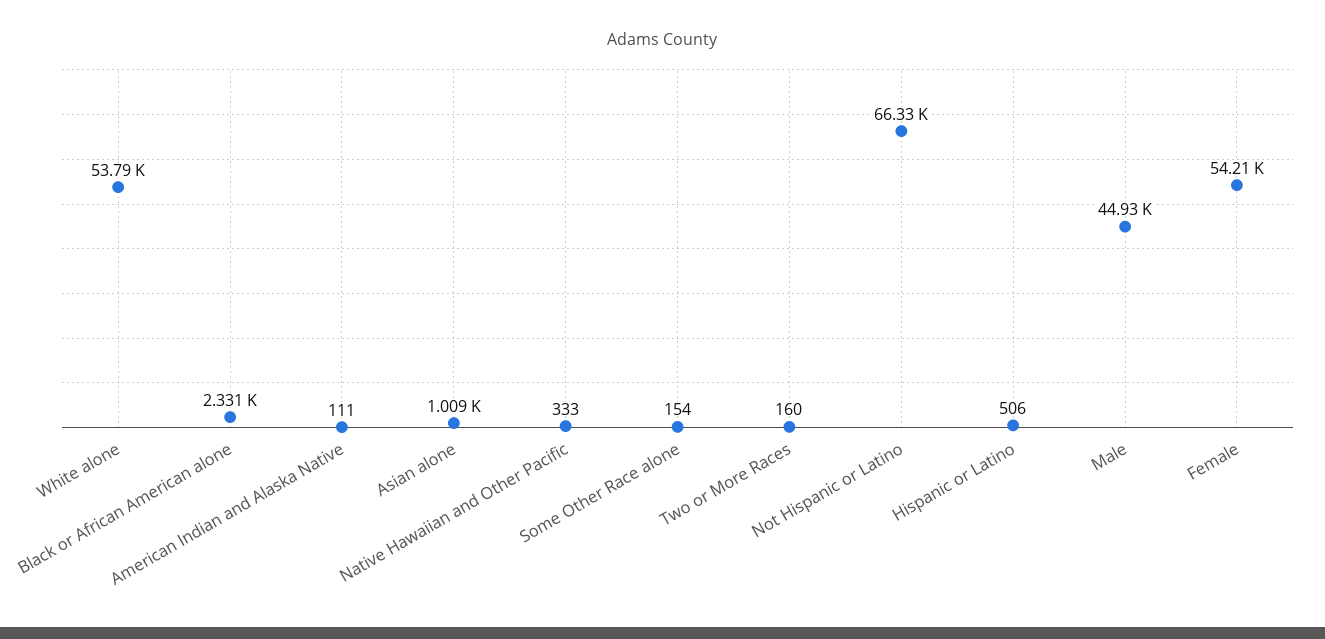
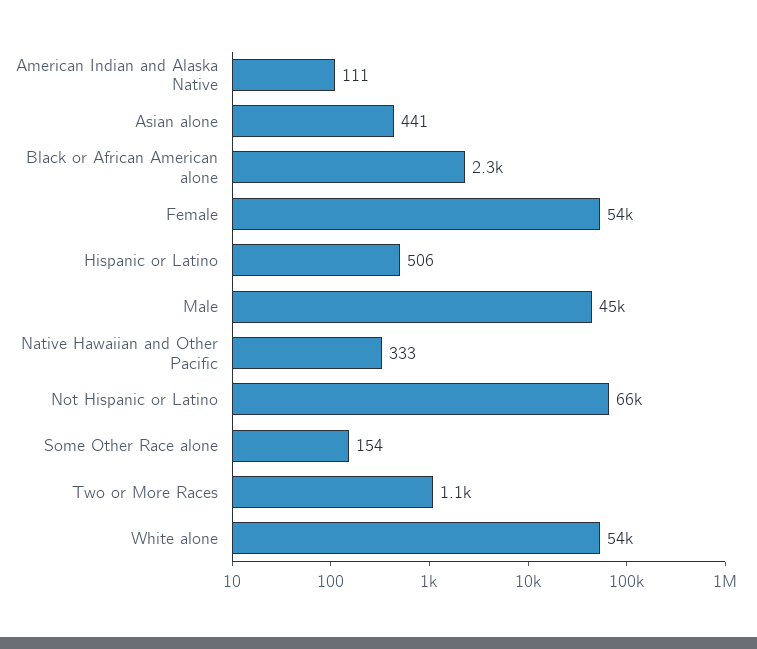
Asian alone: 1009 -> 441
Two or More Races: 160 -> 1100

